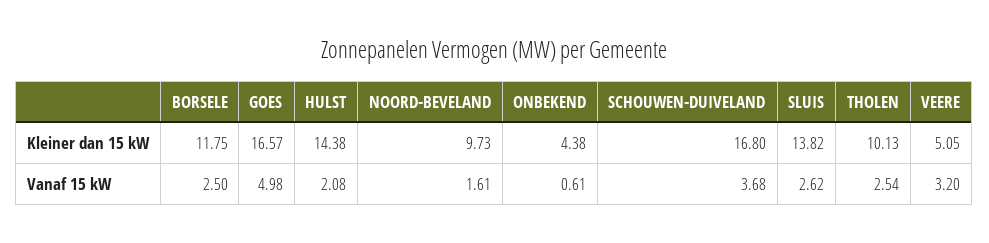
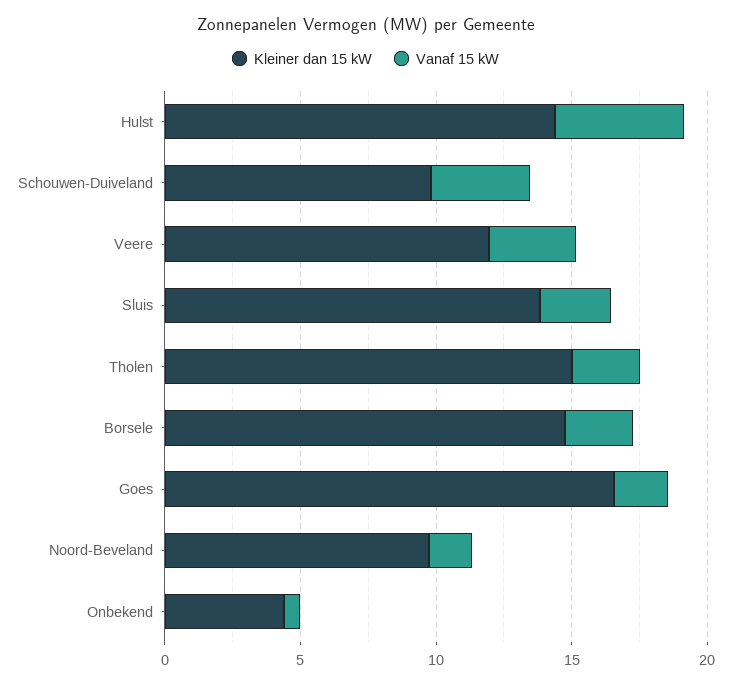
Kleiner dan 15 kW, BORSELE: 11.75 -> 15
Kleiner dan 15 kW, SCHOUWEN-DUIVELAND: 16.8 -> 10
Kleiner dan 15 kW, THOLEN: 10.13 -> 15
Kleiner dan 15 kW, VEERE: 5.05 -> 12
Vanaf 15 kW, GOES: 4.98 -> 2
Vanaf 15 kW, HULST: 2.08 -> 5

